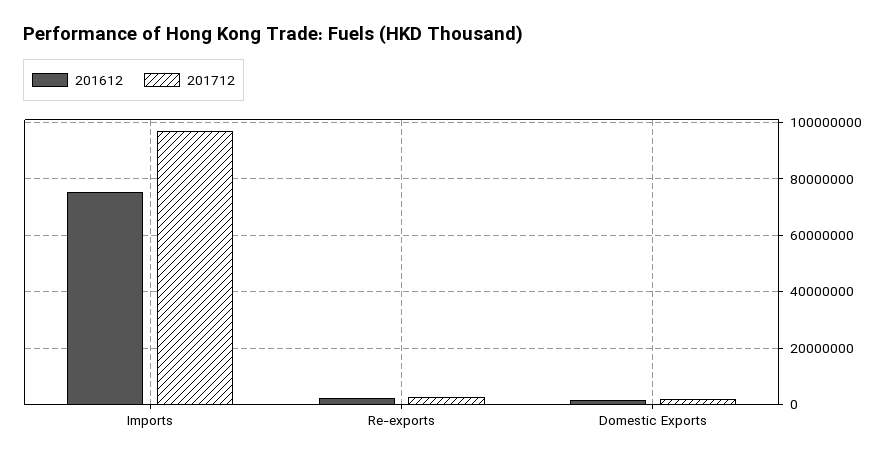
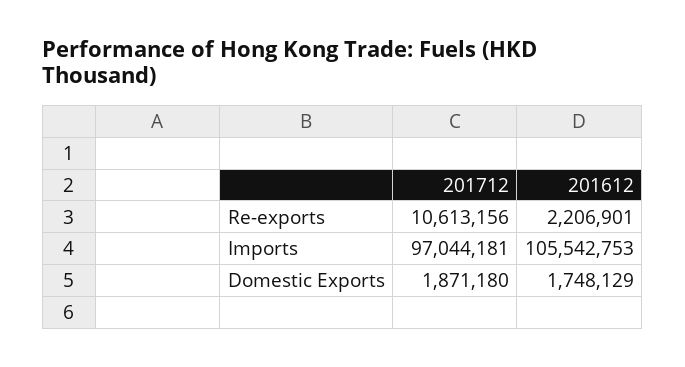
201612, Imports: 75000000 -> 105542753
201712, Re-exports: 2500000 -> 10613156

